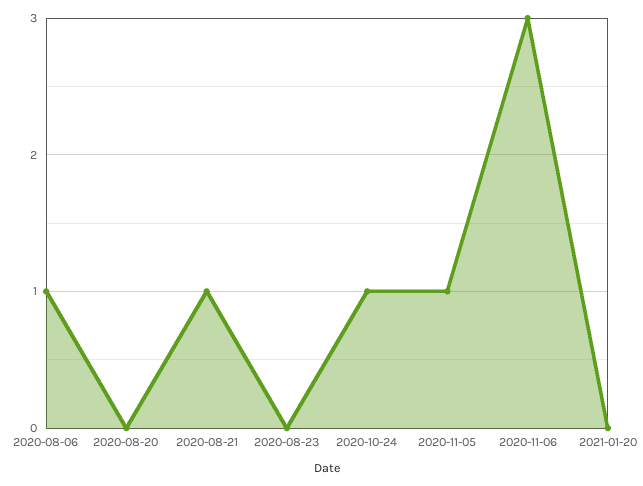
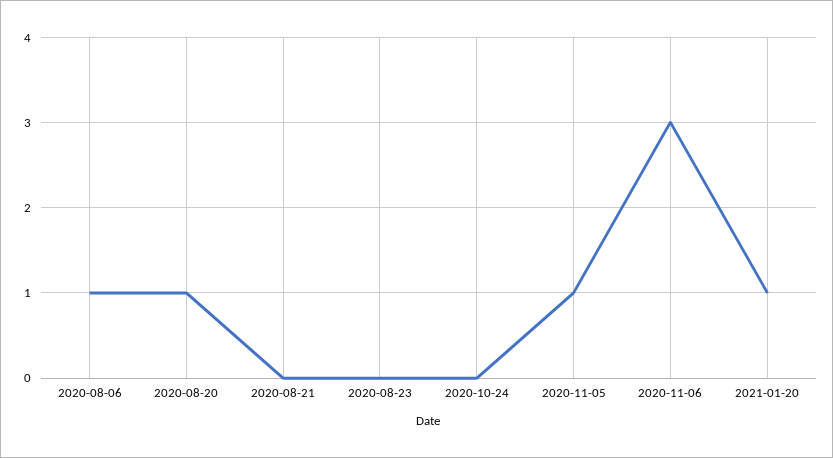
2020-08-20: 0 -> 1
2020-08-21: 1 -> 0
2020-10-24: 1 -> 0
2021-01-20: 0 -> 1

